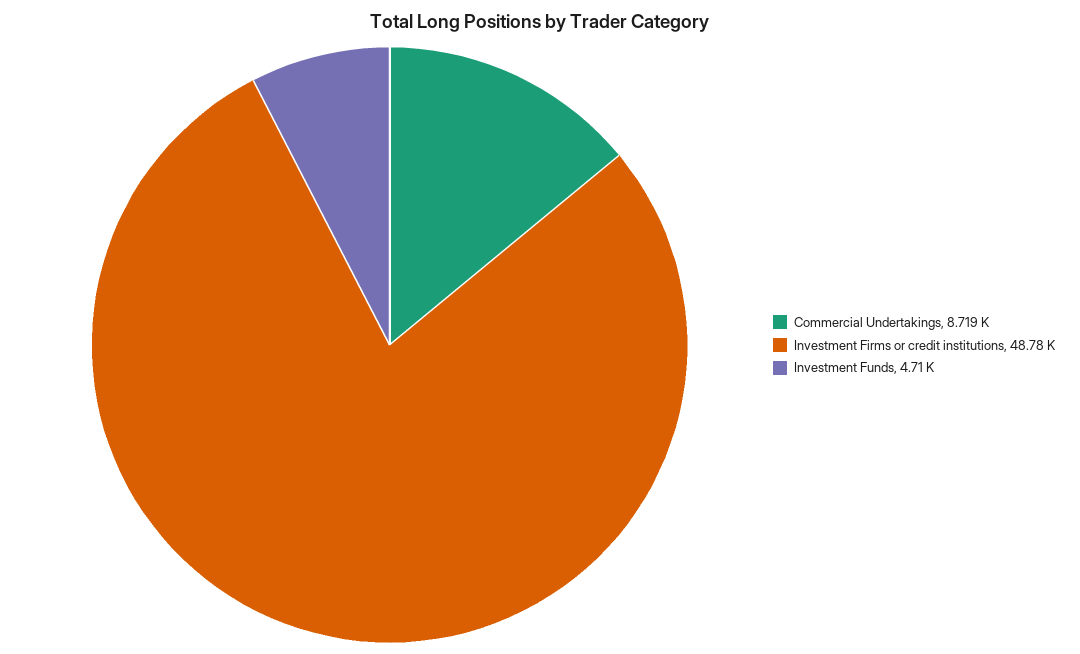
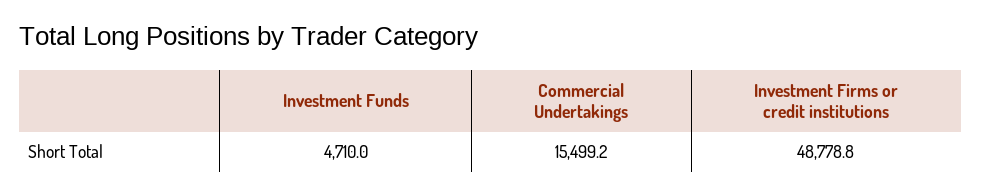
Commercial Undertakings: 8719 -> 15499.2

